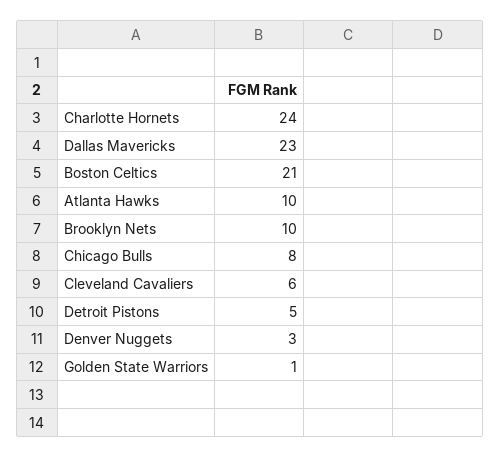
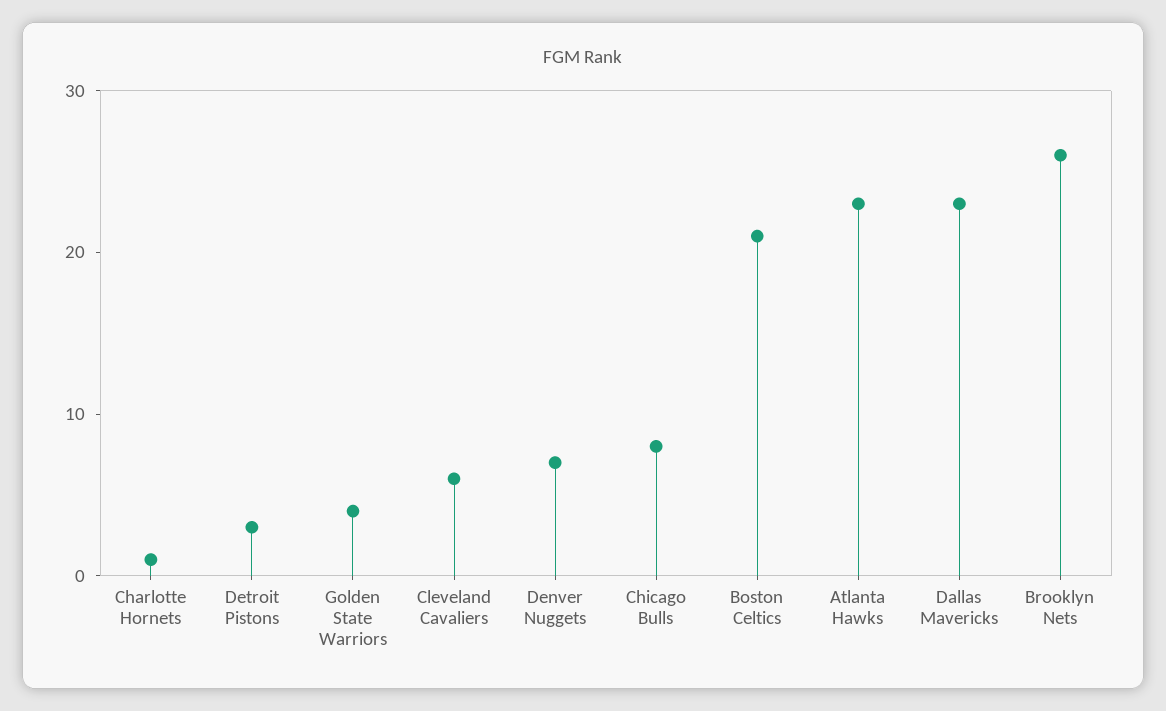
Charlotte Hornets: 24 -> 1
Atlanta Hawks: 10 -> 23
Brooklyn Nets: 10 -> 26
Detroit Pistons: 5 -> 3
Denver Nuggets: 3 -> 7
Golden State Warriors: 1 -> 4

